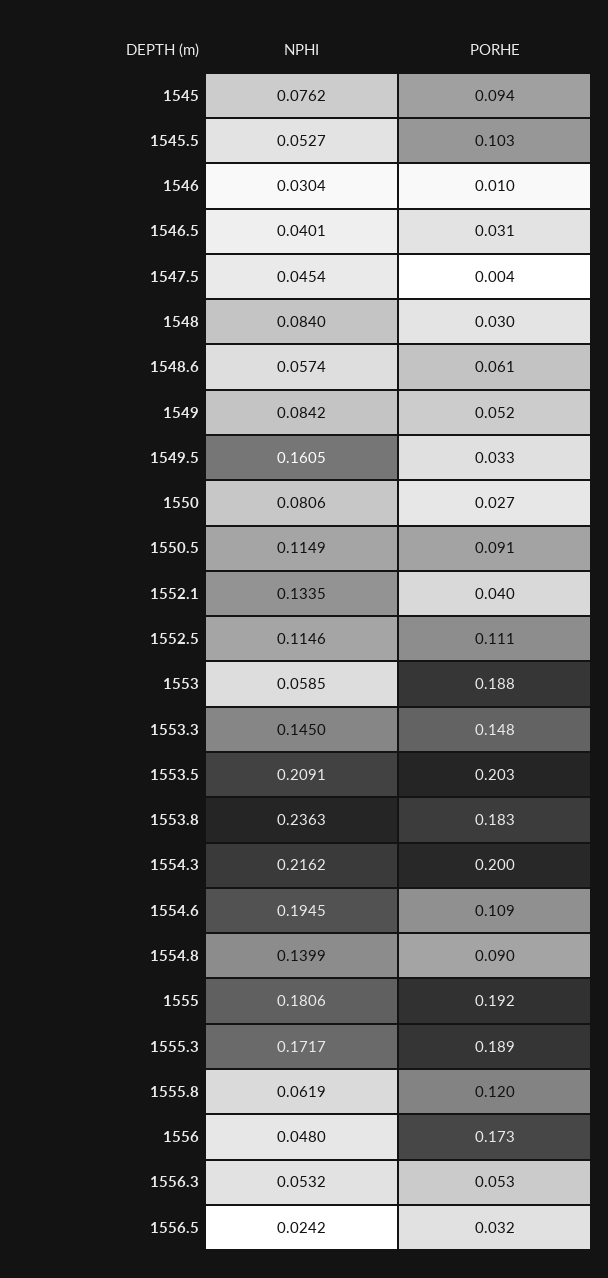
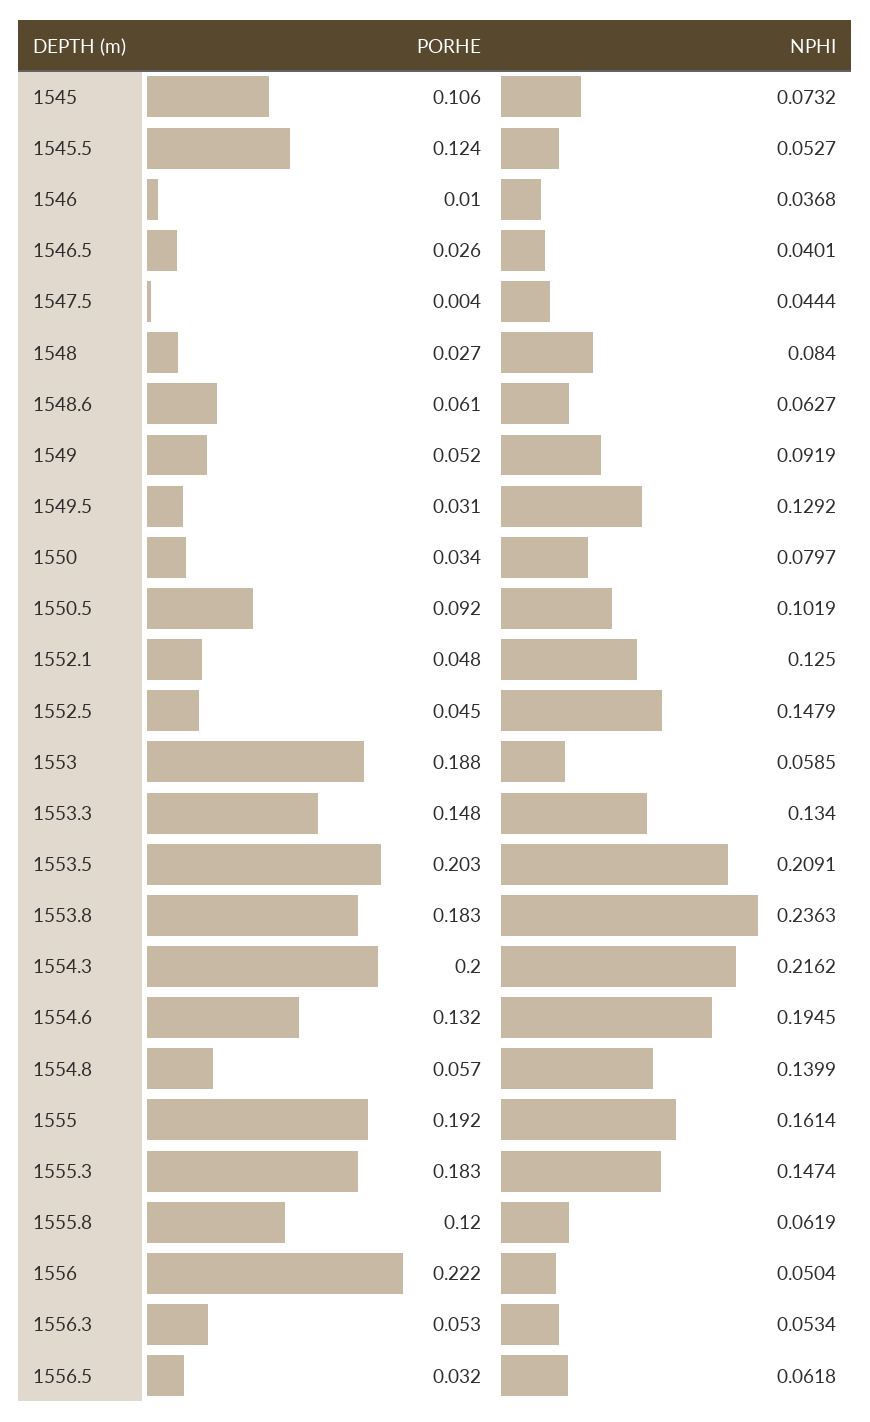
NPHI, 1545: 0.0762 -> 0.0732
PORHE, 1545: 0.094 -> 0.106
PORHE, 1545.5: 0.103 -> 0.124
NPHI, 1546: 0.0304 -> 0.0368
PORHE, 1546.5: 0.031 -> 0.026
NPHI, 1547.5: 0.0454 -> 0.0444
PORHE, 1548: 0.03 -> 0.027
NPHI, 1548.6: 0.0574 -> 0.0627
NPHI, 1549: 0.0842 -> 0.0919
NPHI, 1549.5: 0.1605 -> 0.1292
PORHE, 1549.5: 0.033 -> 0.031
NPHI, 1550: 0.0806 -> 0.0797
PORHE, 1550: 0.027 -> 0.034
NPHI, 1550.5: 0.1149 -> 0.1019
PORHE, 1550.5: 0.091 -> 0.092
NPHI, 1552.1: 0.1335 -> 0.125
PORHE, 1552.1: 0.04 -> 0.048
NPHI, 1552.5: 0.1146 -> 0.1479
PORHE, 1552.5: 0.111 -> 0.045
NPHI, 1553.3: 0.145 -> 0.134
PORHE, 1554.6: 0.109 -> 0.132
PORHE, 1554.8: 0.09 -> 0.057
NPHI, 1555: 0.1806 -> 0.1614
NPHI, 1555.3: 0.1717 -> 0.1474
PORHE, 1555.3: 0.189 -> 0.183
NPHI, 1556: 0.048 -> 0.0504
PORHE, 1556: 0.173 -> 0.222
NPHI, 1556.3: 0.0532 -> 0.0534
NPHI, 1556.5: 0.0242 -> 0.0618

